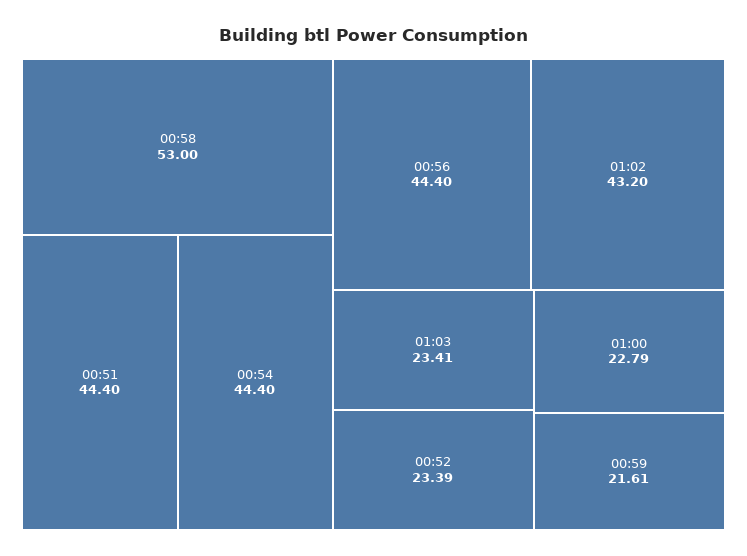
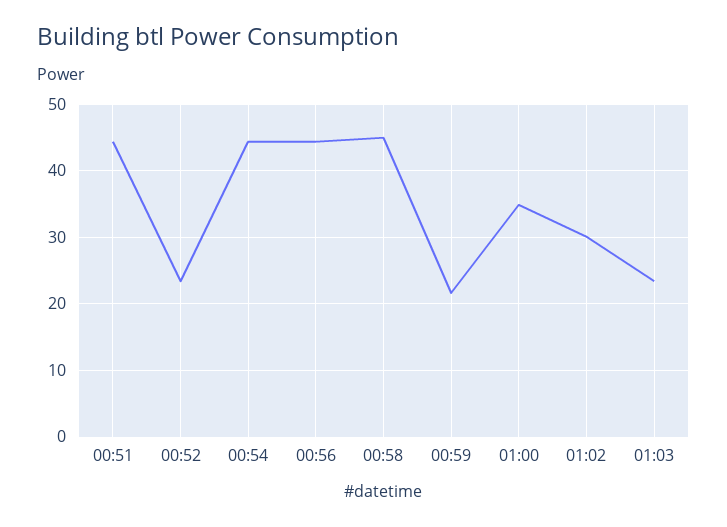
00:58: 53 -> 45
01:02: 43.2 -> 30
01:00: 22.79 -> 35

